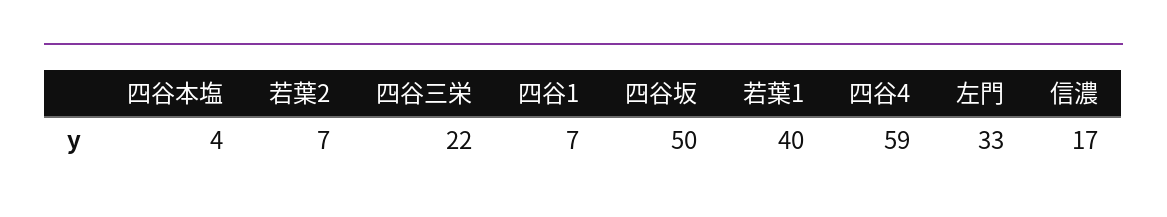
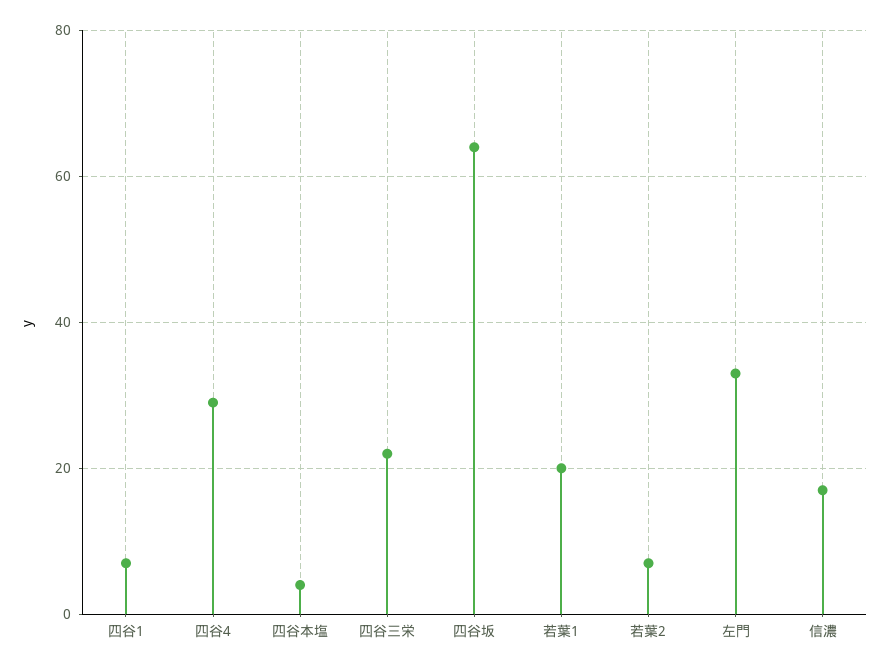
四谷坂: 50 -> 65
若葉1: 40 -> 20
四谷4: 59 -> 30

